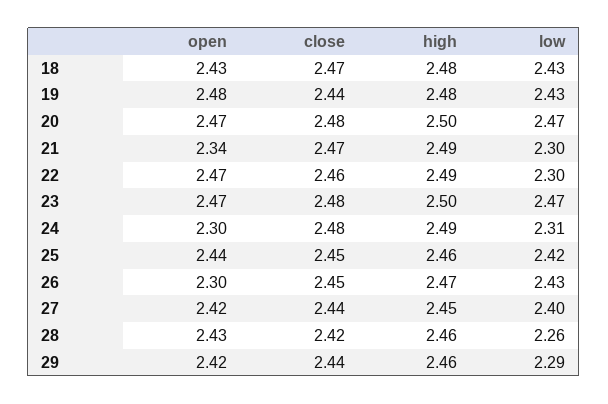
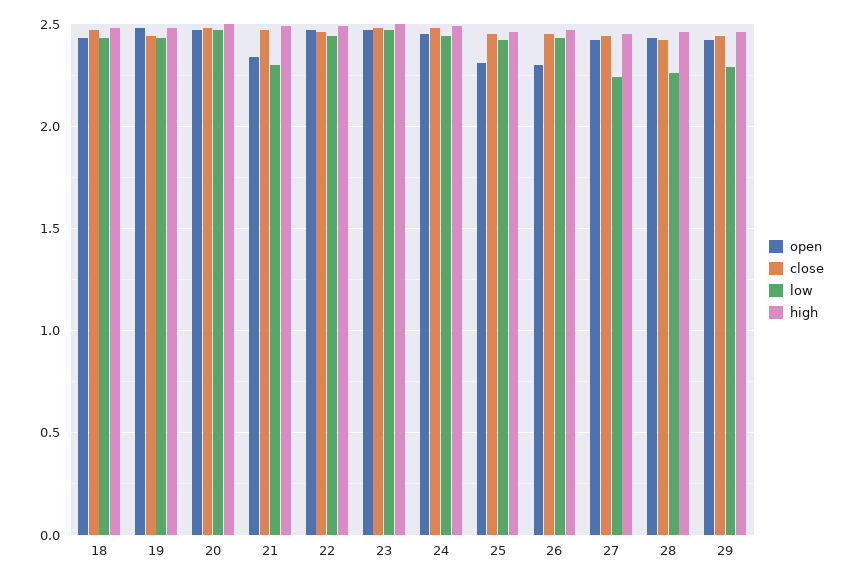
low, 22: 2.3 -> 2.45
open, 24: 2.3 -> 2.45
low, 24: 2.31 -> 2.45
open, 25: 2.44 -> 2.3
low, 27: 2.4 -> 2.25

